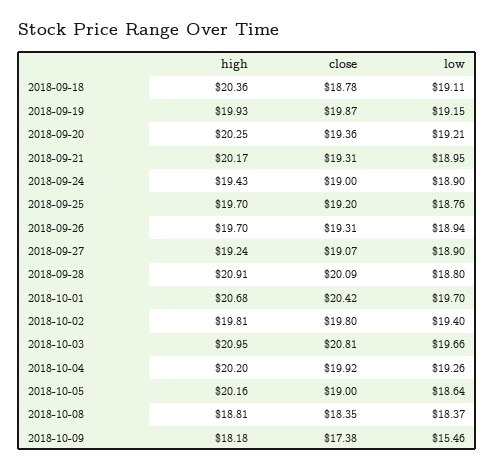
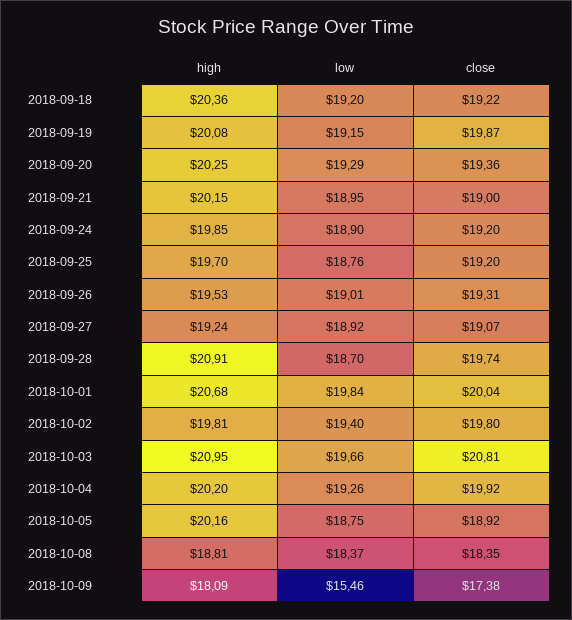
close, 2018-09-18: 18.78 -> 19.22
low, 2018-09-18: 19.11 -> 19.2
high, 2018-09-19: 19.93 -> 20.08
low, 2018-09-20: 19.21 -> 19.29
high, 2018-09-21: 20.17 -> 20.15
close, 2018-09-21: 19.31 -> 19
high, 2018-09-24: 19.43 -> 19.85
close, 2018-09-24: 19 -> 19.2
high, 2018-09-26: 19.7 -> 19.53
low, 2018-09-26: 18.94 -> 19.01
low, 2018-09-27: 18.9 -> 18.92
close, 2018-09-28: 20.09 -> 19.74
low, 2018-09-28: 18.8 -> 18.7
close, 2018-10-01: 20.42 -> 20.04
low, 2018-10-01: 19.7 -> 19.84
close, 2018-10-05: 19 -> 18.92
low, 2018-10-05: 18.64 -> 18.75
high, 2018-10-09: 18.18 -> 18.09

